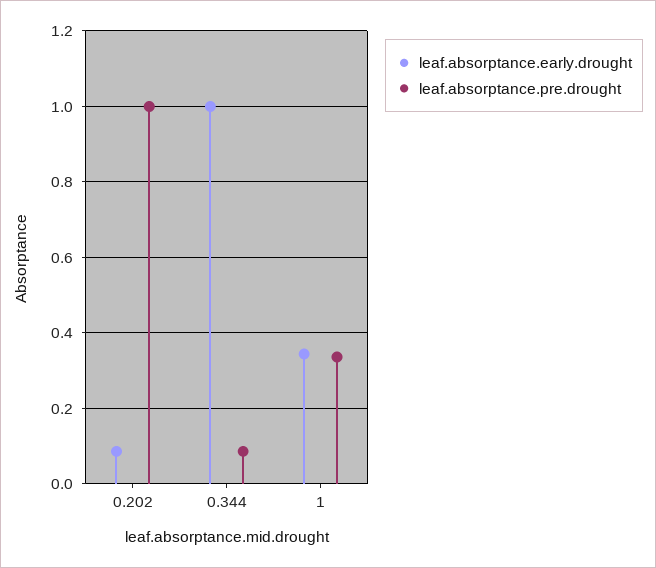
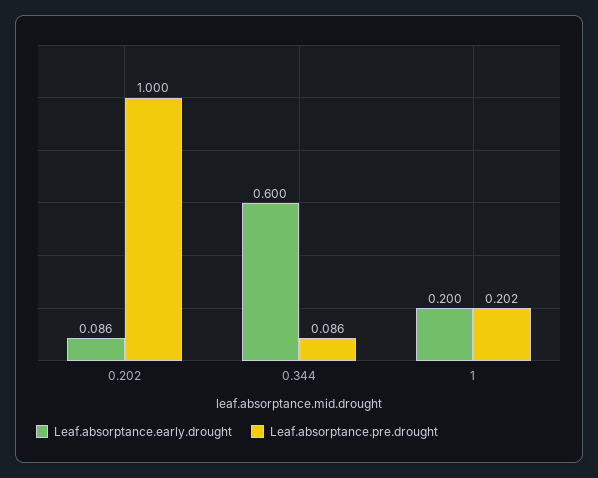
leaf.absorptance.early.drought, 0.344: 1 -> 0.6
leaf.absorptance.early.drought, 1: 0.34 -> 0.2
leaf.absorptance.pre.drought, 1: 0.34 -> 0.202

